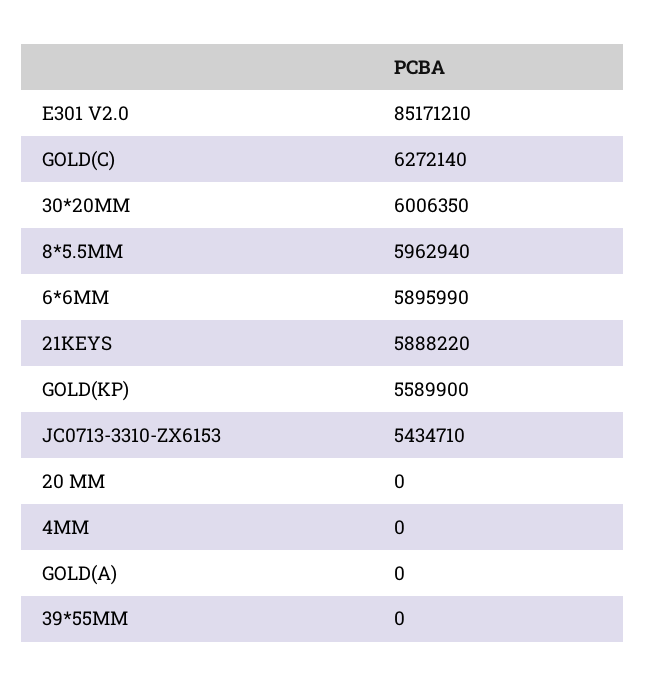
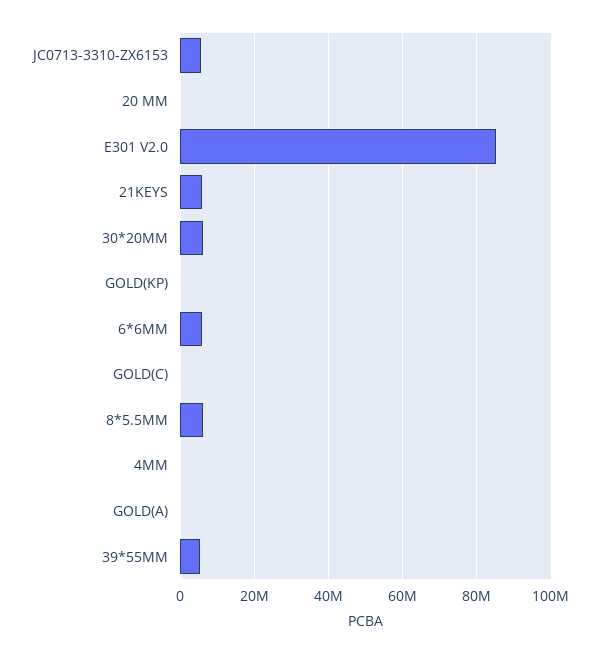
GOLD(C): 6272140 -> 0
GOLD(KP): 5589900 -> 0
39*55MM: 0 -> 6000000

